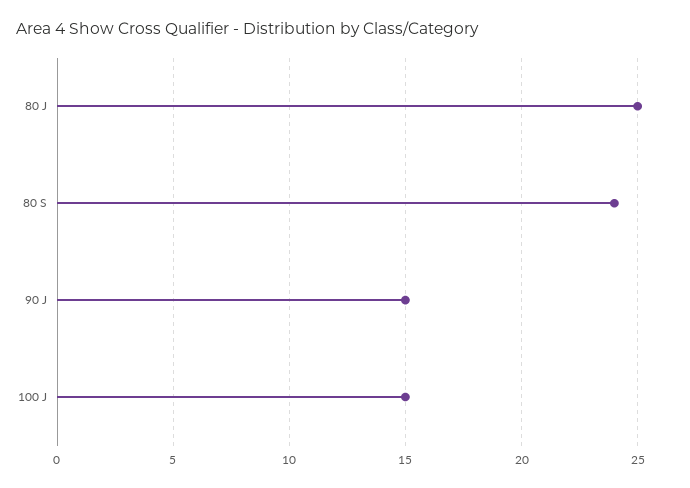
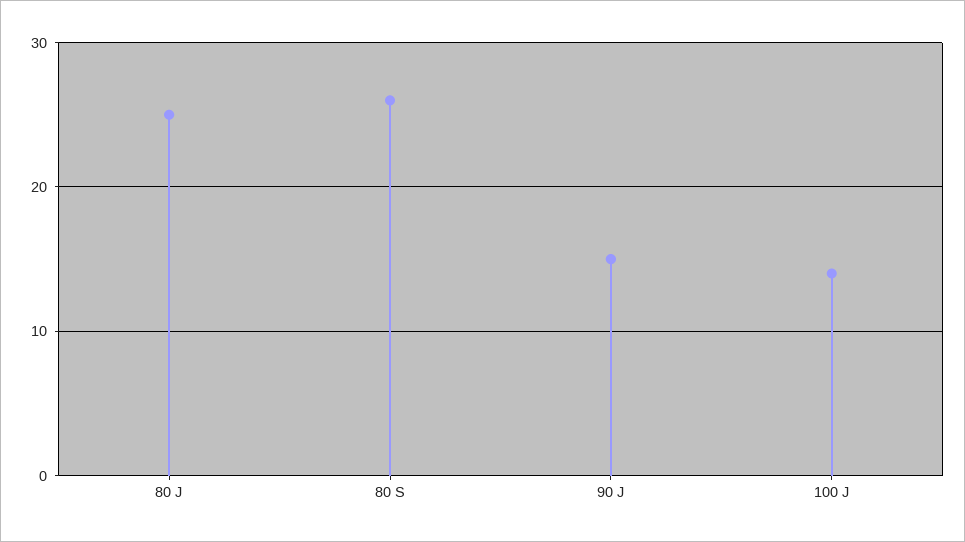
80 S: 24 -> 26
100 J: 15 -> 14

